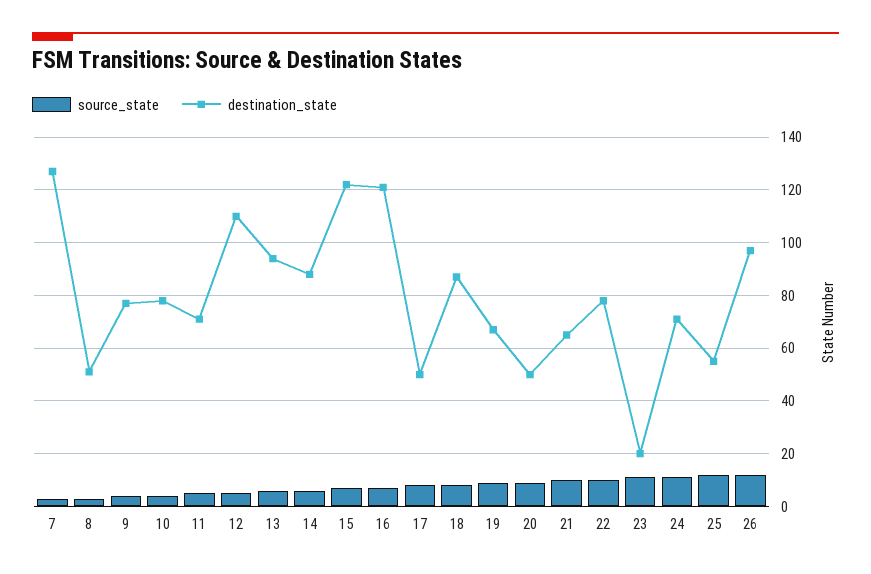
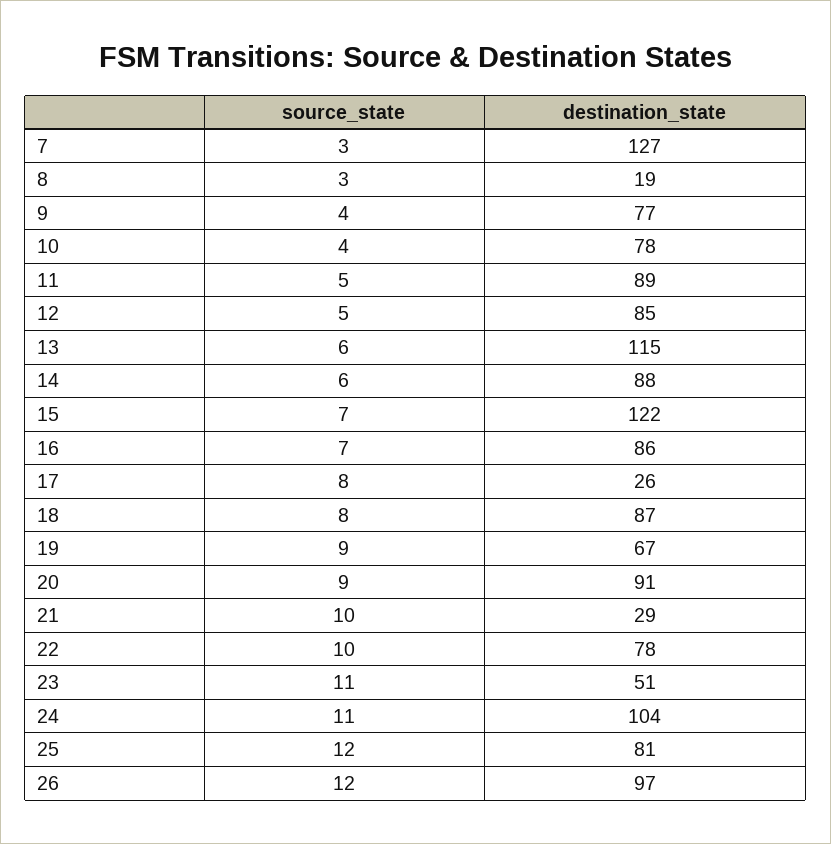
destination_state, 8: 50 -> 19
destination_state, 11: 70 -> 89
destination_state, 12: 110 -> 85
destination_state, 13: 95 -> 115
destination_state, 16: 120 -> 86
destination_state, 17: 50 -> 26
destination_state, 20: 50 -> 91
destination_state, 21: 65 -> 29
destination_state, 23: 20 -> 51
destination_state, 24: 70 -> 104
destination_state, 25: 55 -> 81

